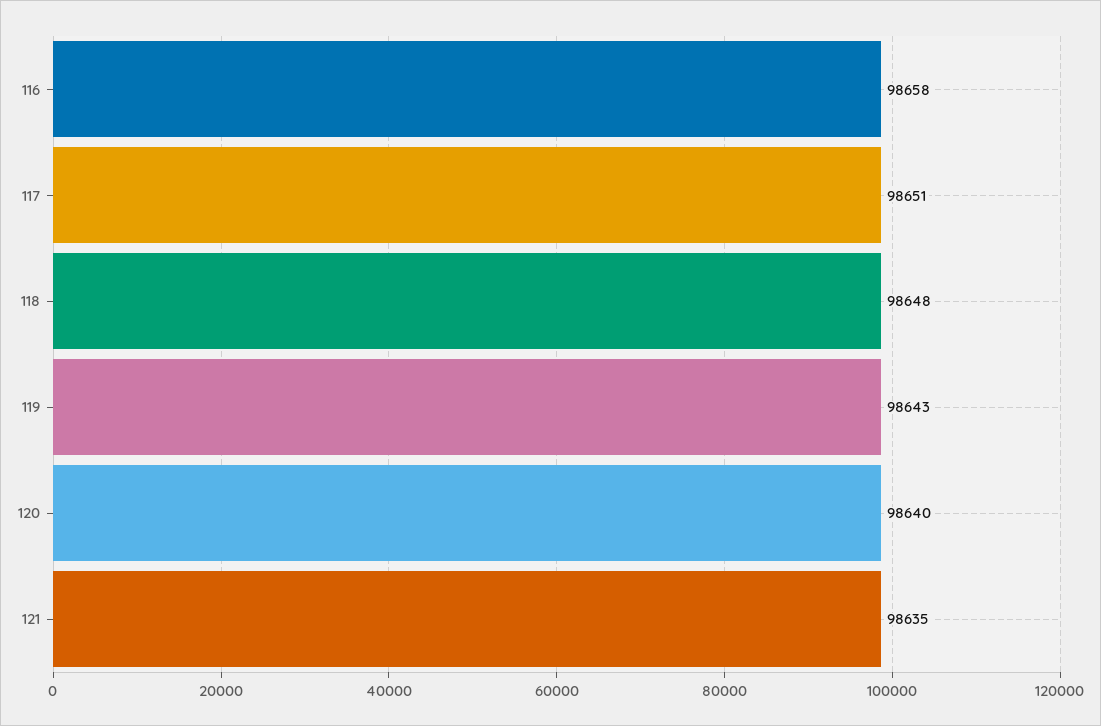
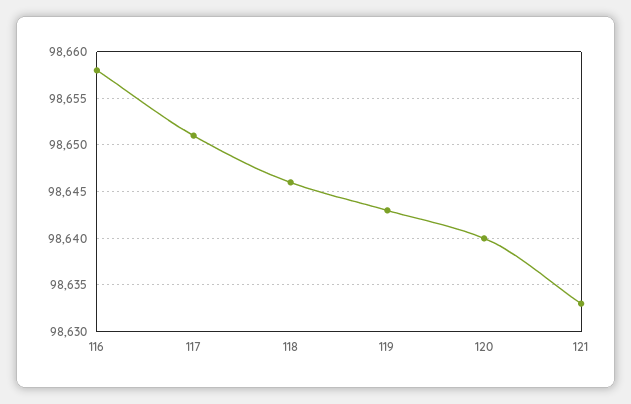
118: 98648 -> 98646
121: 98635 -> 98633

